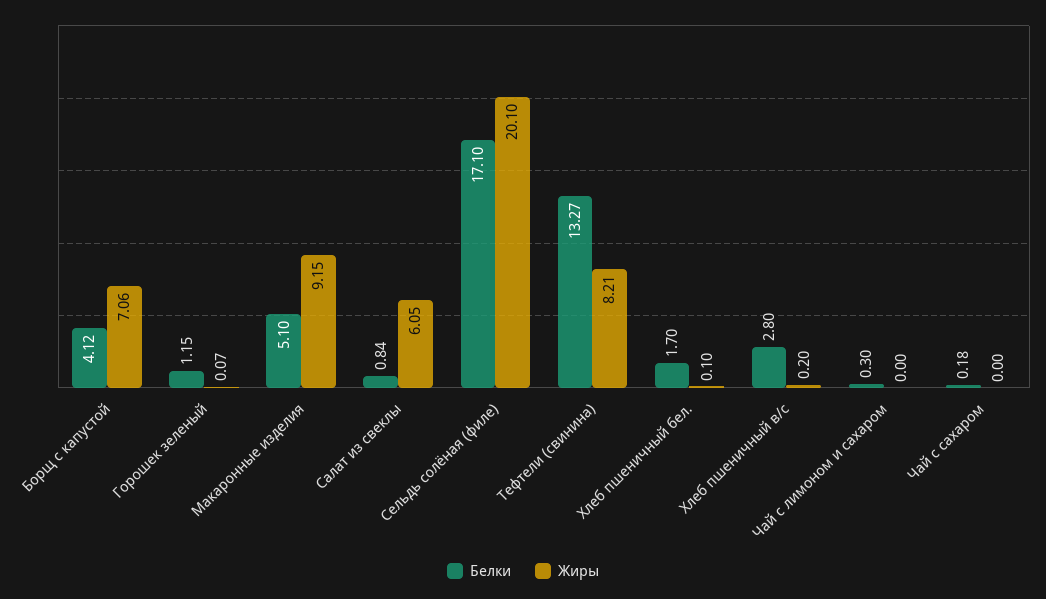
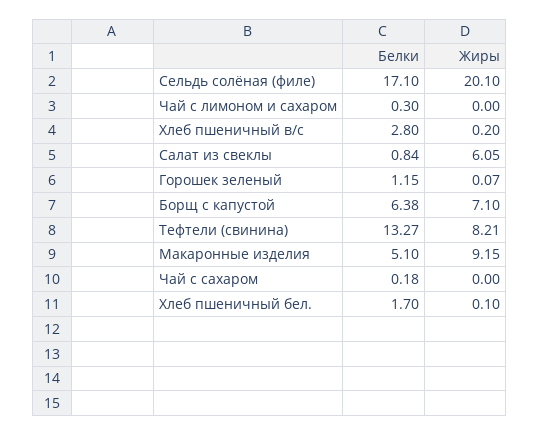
Белки, Борщ с капустой: 4.12 -> 6.38
Жиры, Борщ с капустой: 7.06 -> 7.1

